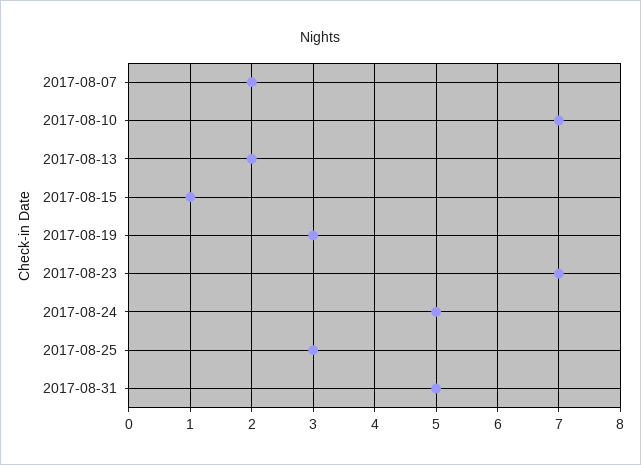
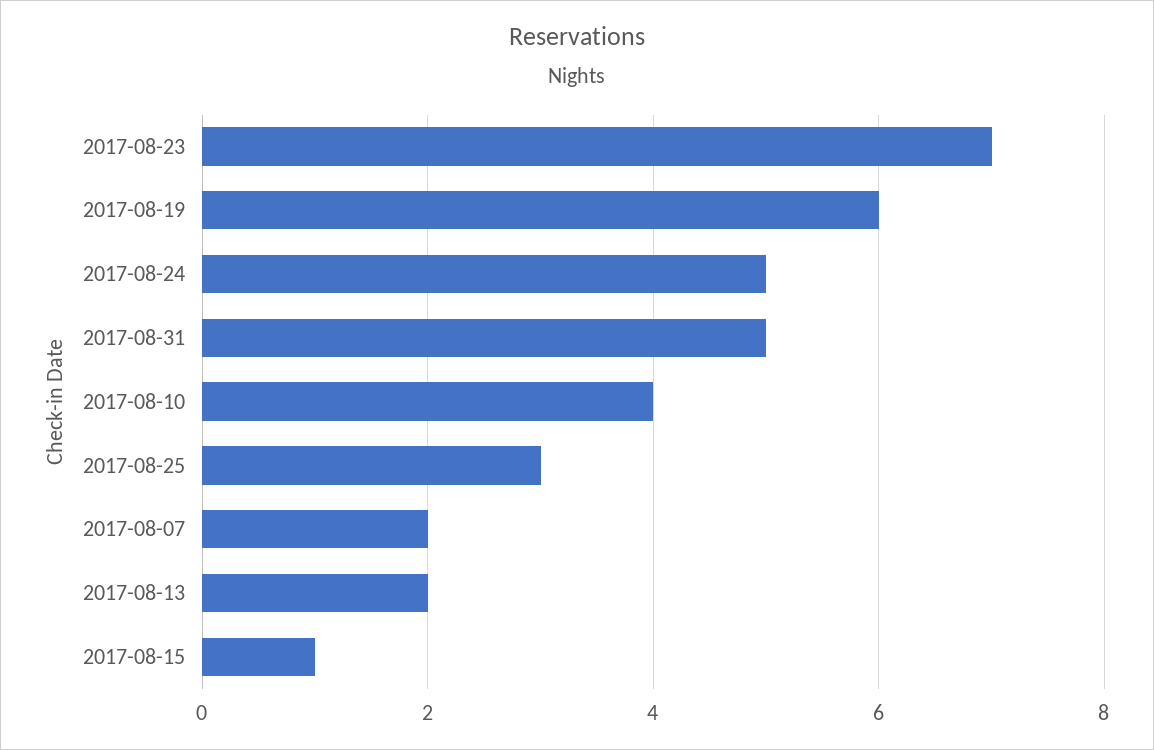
2017-08-10: 7 -> 4
2017-08-19: 3 -> 6

